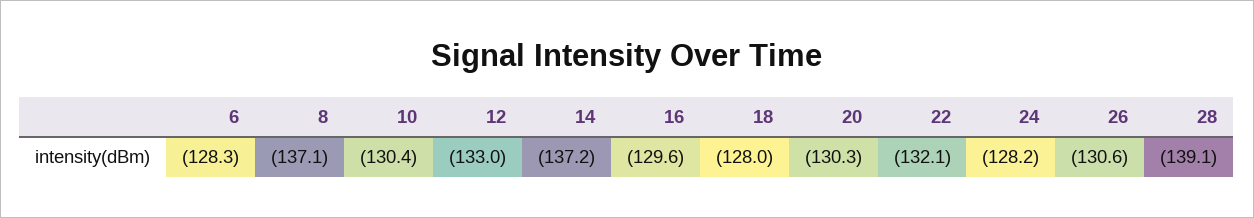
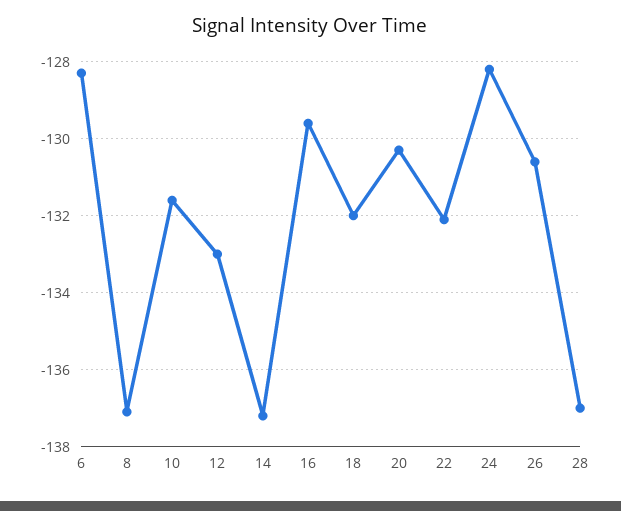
10: -130.4 -> -131.5
18: -128 -> -132
28: -139.1 -> -137

